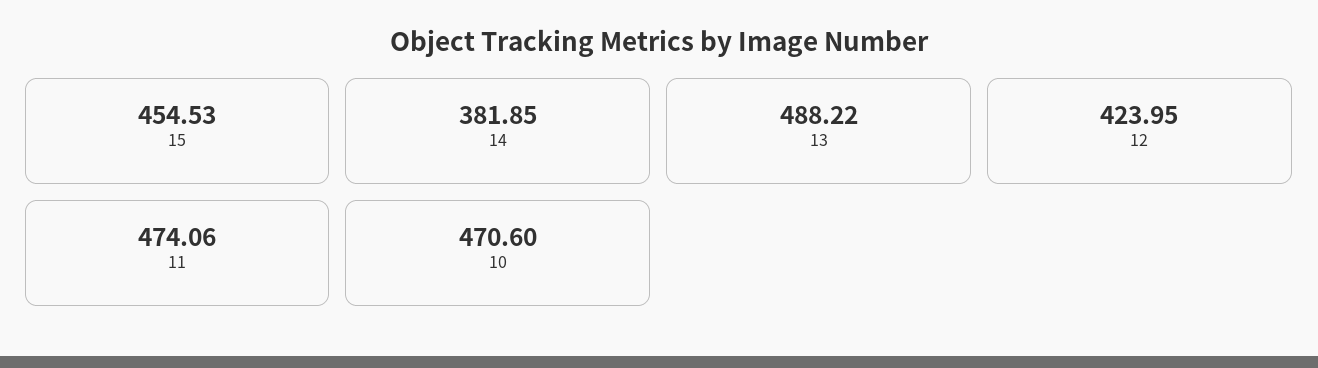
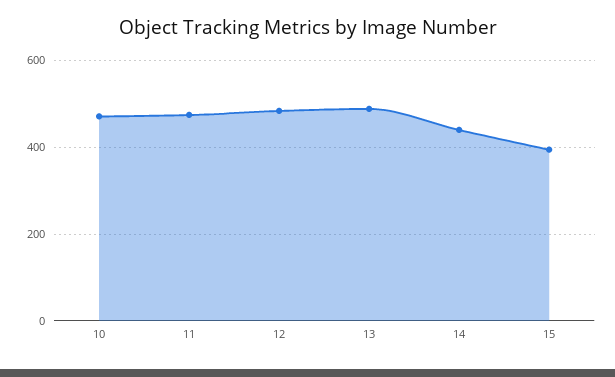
15: 454.53 -> 400
14: 381.85 -> 440
12: 423.95 -> 480

